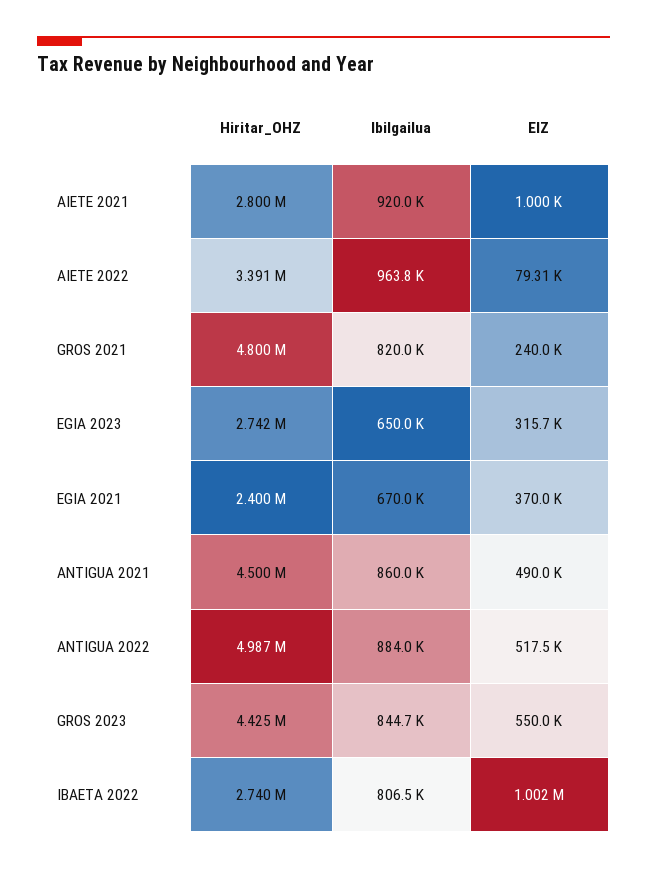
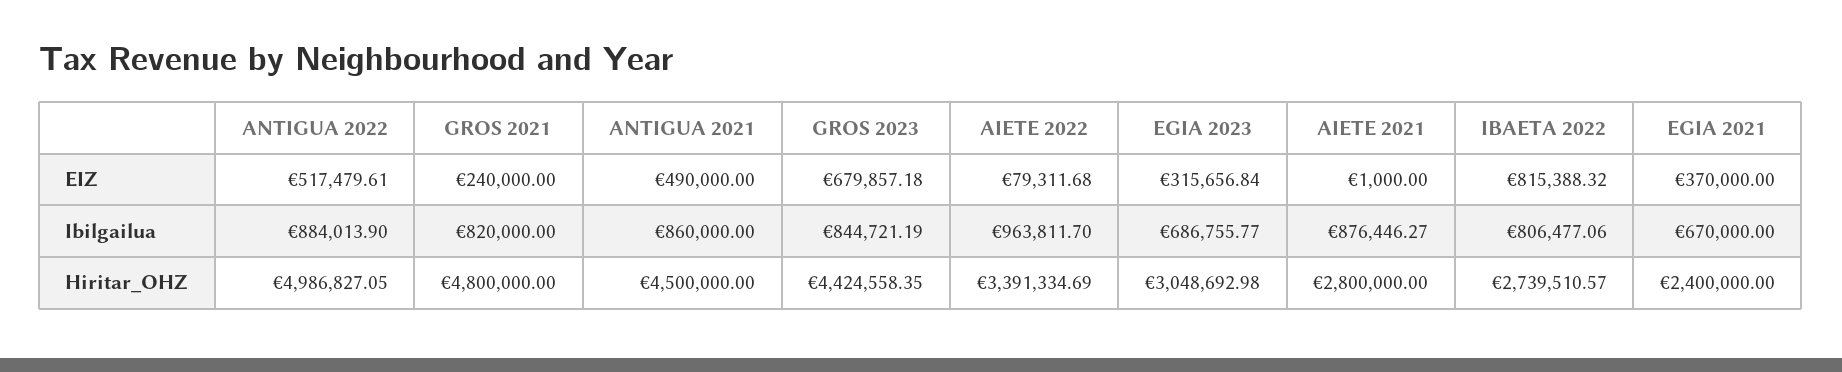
Ibilgailua, AIETE 2021: 920000 -> 876446.27
Hiritar_OHZ, EGIA 2023: 2742000 -> 3048692.98
Ibilgailua, EGIA 2023: 650000 -> 686755.77
EIZ, GROS 2023: 550000 -> 679857.18
EIZ, IBAETA 2022: 1002000 -> 815388.32

